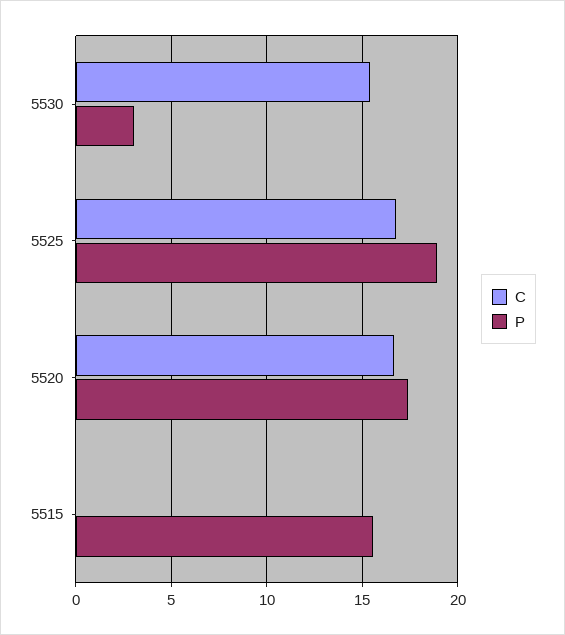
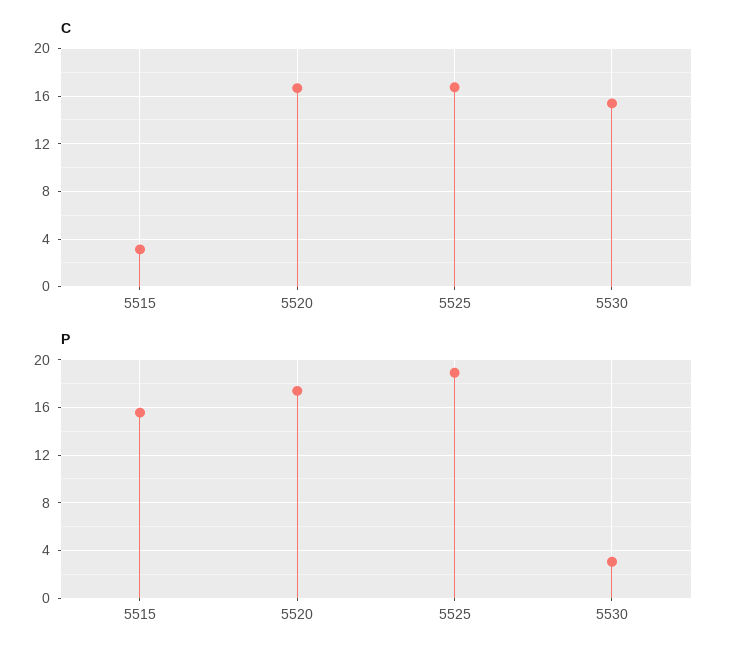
C, 5515: 0 -> 3

